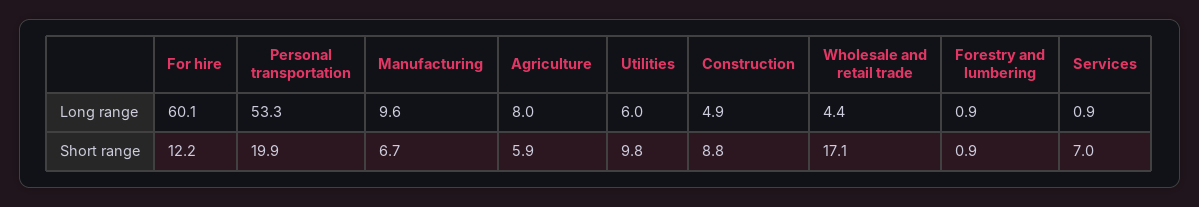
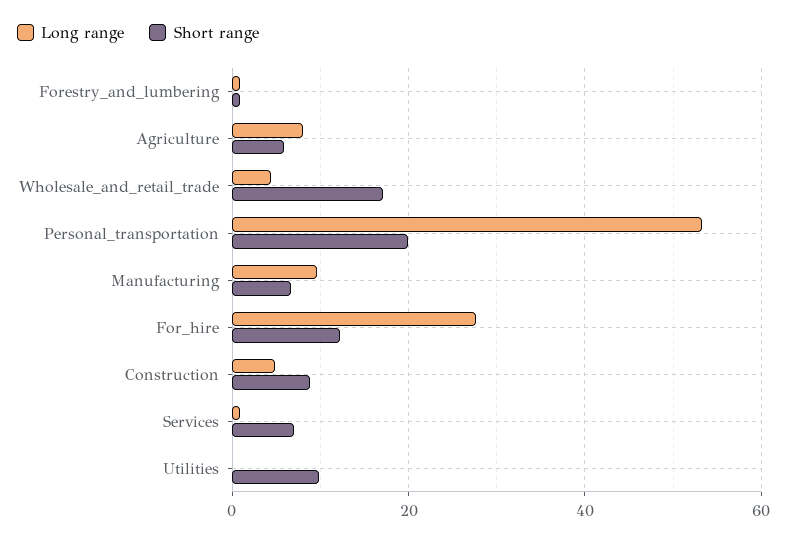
Long range, For hire: 60.1 -> 28
Long range, Utilities: 6 -> 0

